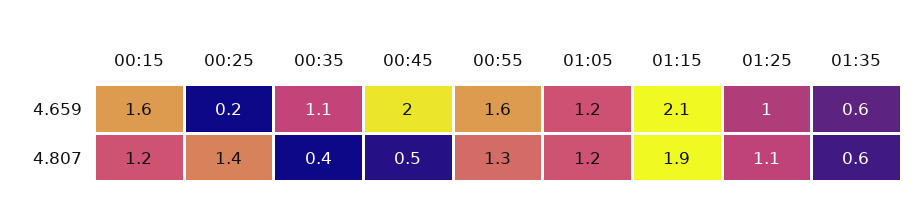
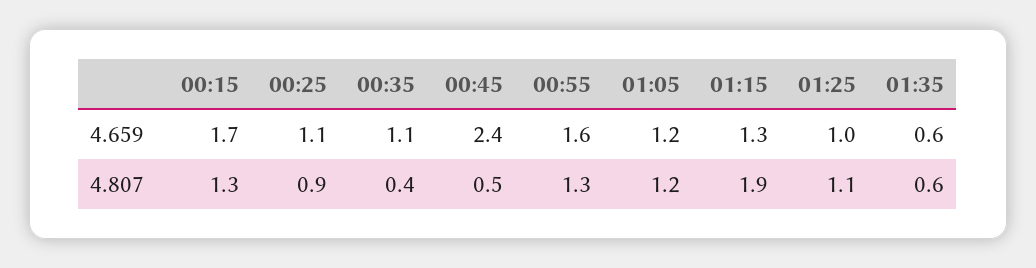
00:15, 4.659: 1.6 -> 1.7
00:25, 4.659: 0.2 -> 1.1
00:45, 4.659: 2 -> 2.4
01:15, 4.659: 2.1 -> 1.3
00:15, 4.807: 1.2 -> 1.3
00:25, 4.807: 1.4 -> 0.9

